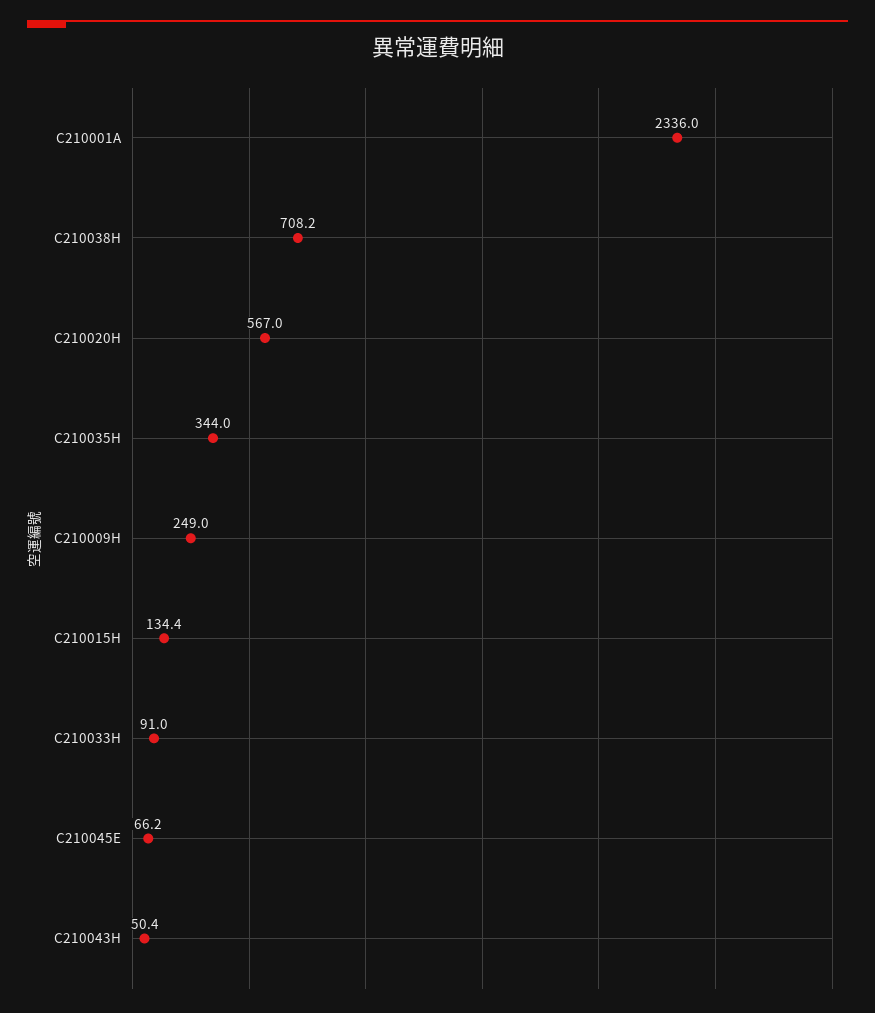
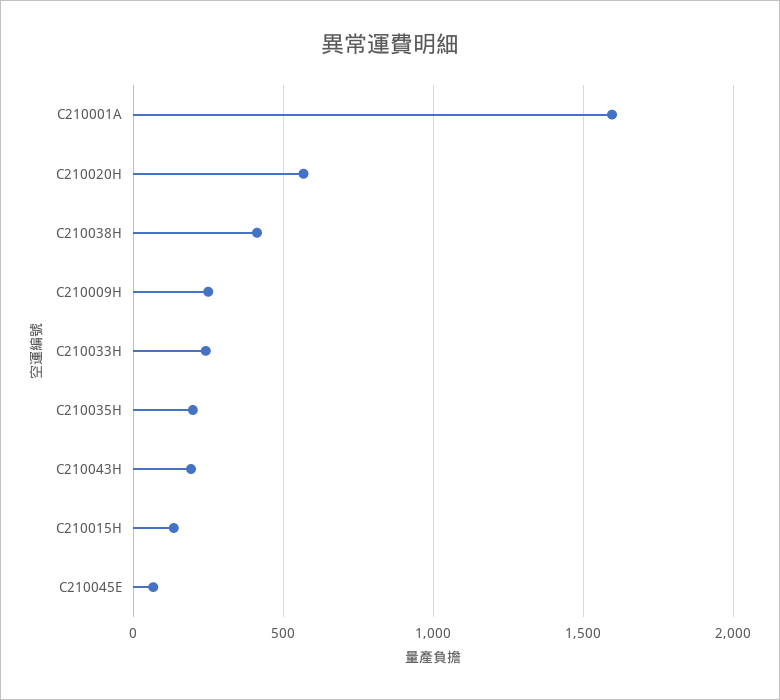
C210001A: 2336 -> 1600
C210038H: 708.2 -> 400
C210035H: 344 -> 200
C210033H: 91 -> 250
C210043H: 50.4 -> 200

